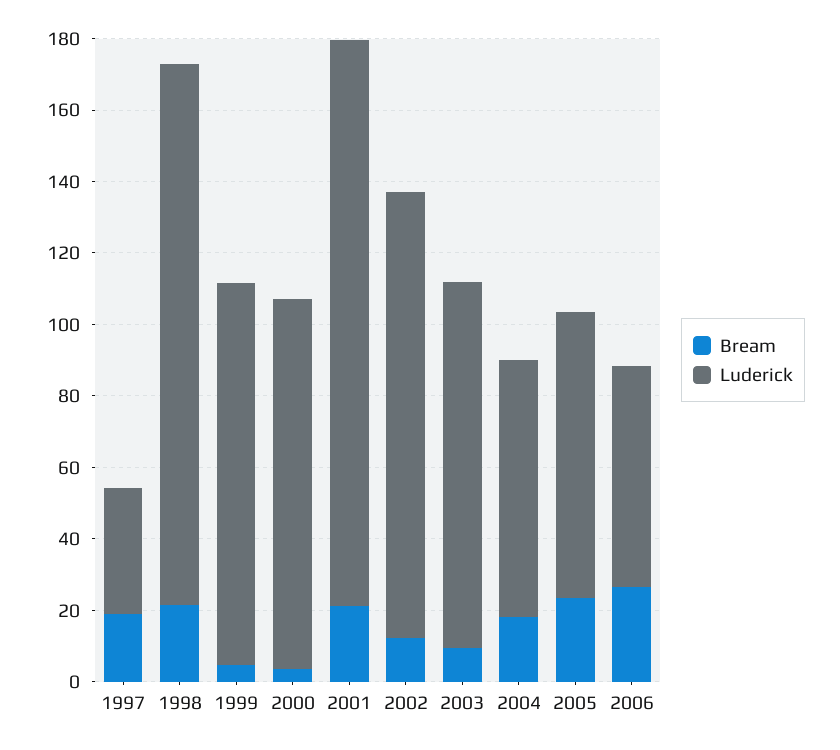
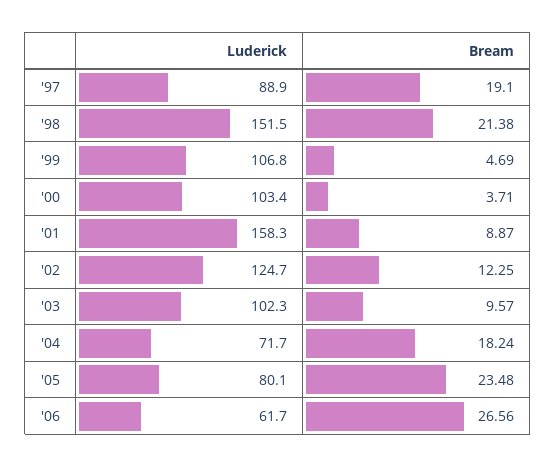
Luderick, 1997: 35 -> 88.9
Bream, 2001: 20 -> 8.87

